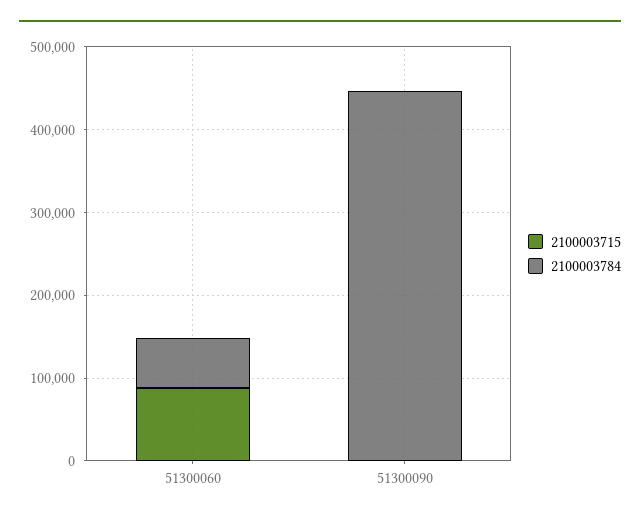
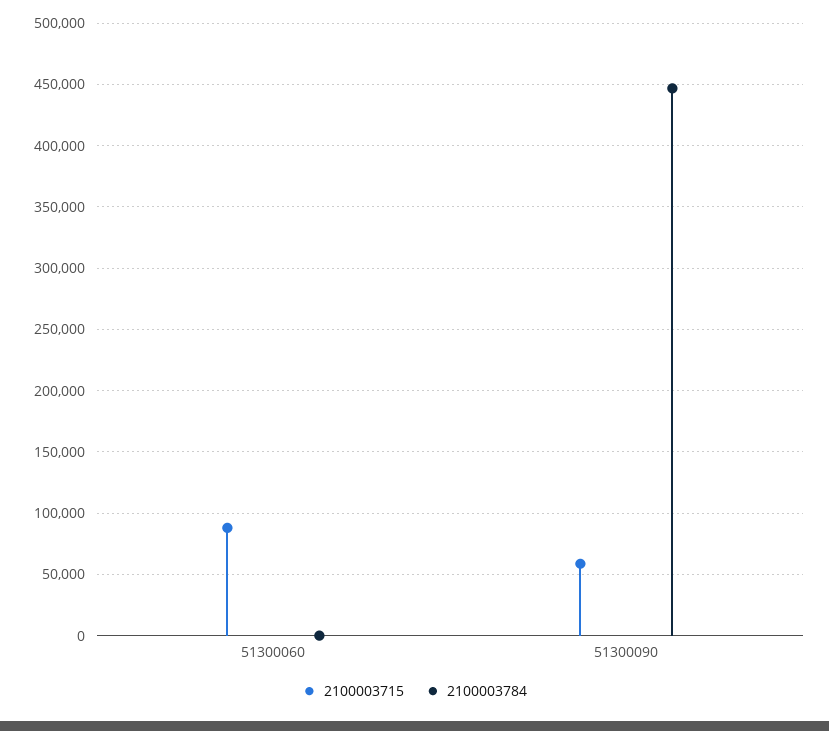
2100003784, 51300060: 60000 -> 0
2100003715, 51300090: 0 -> 60000

